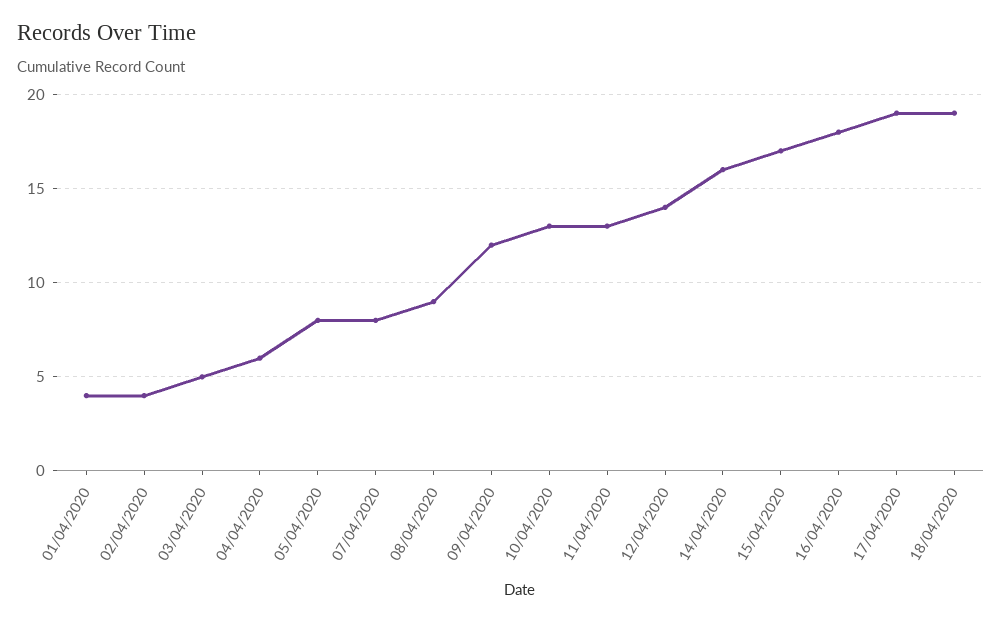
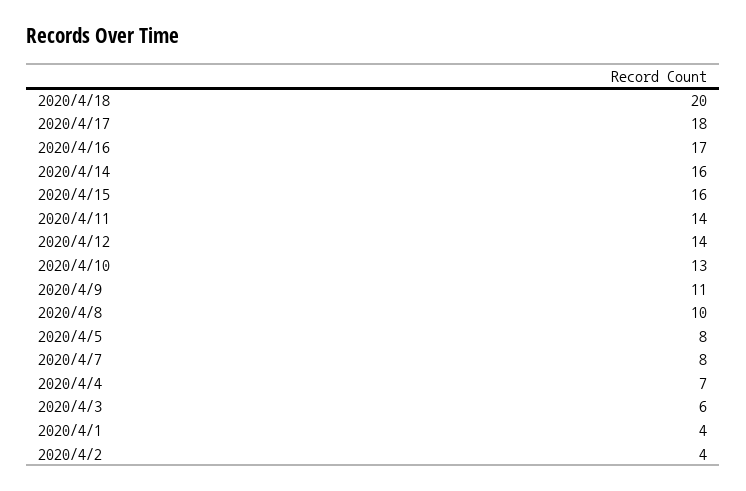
03/04/2020: 5 -> 6
04/04/2020: 6 -> 7
08/04/2020: 9 -> 10
09/04/2020: 12 -> 11
11/04/2020: 13 -> 14
15/04/2020: 17 -> 16
16/04/2020: 18 -> 17
17/04/2020: 19 -> 18
18/04/2020: 19 -> 20

